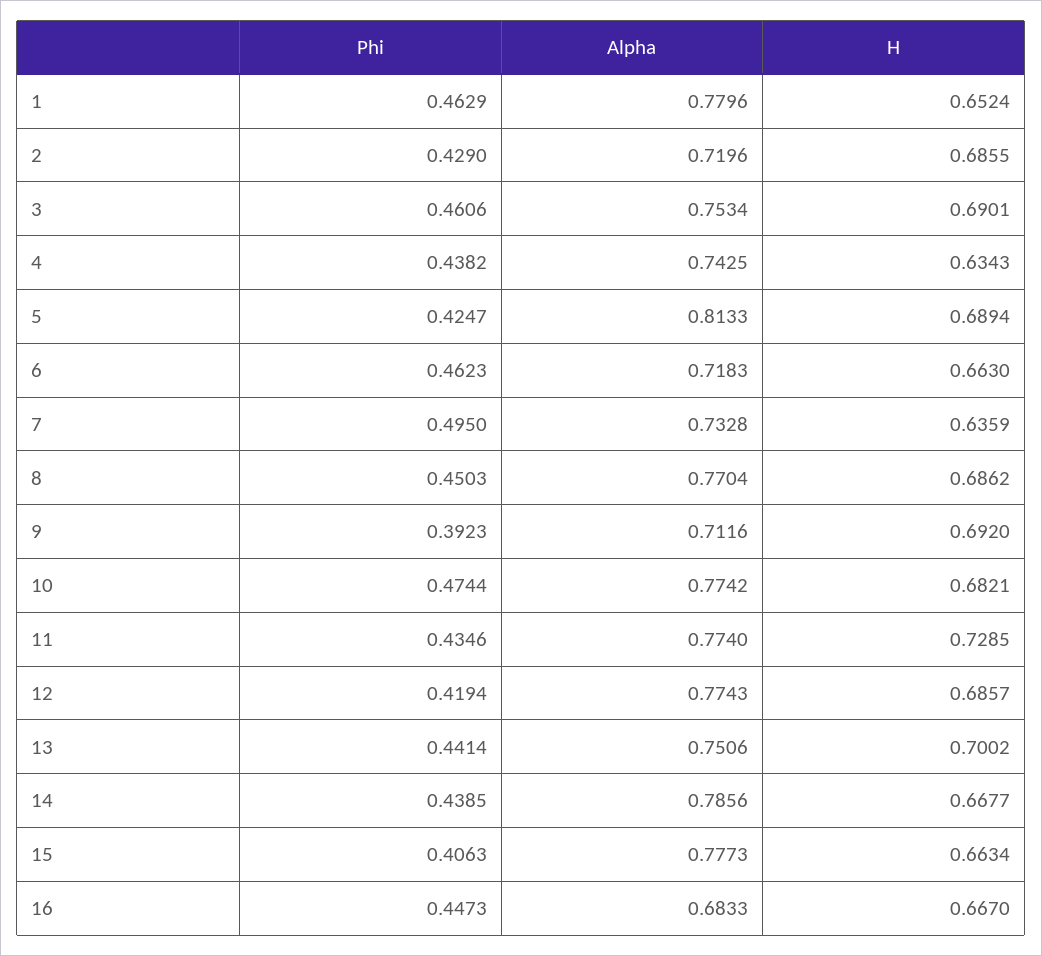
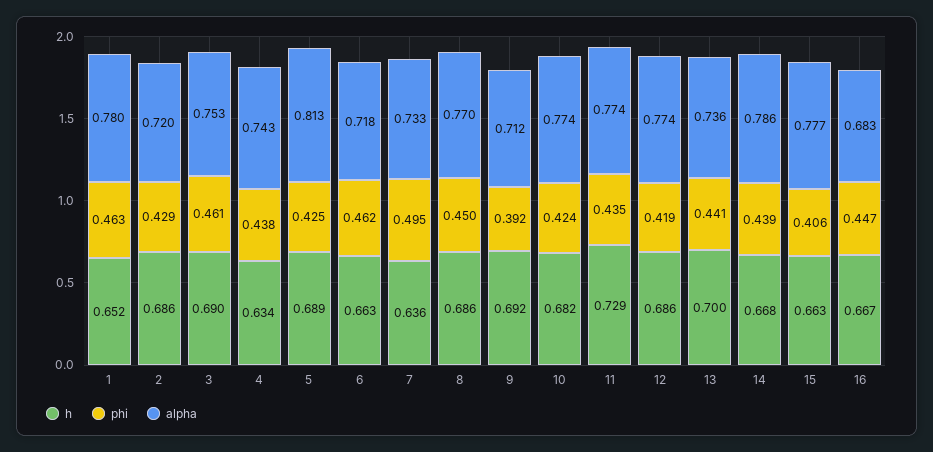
Phi, 10: 0.4744 -> 0.424
Alpha, 13: 0.7506 -> 0.736

